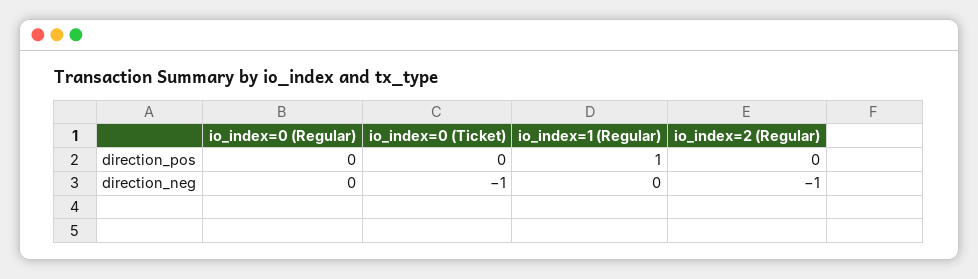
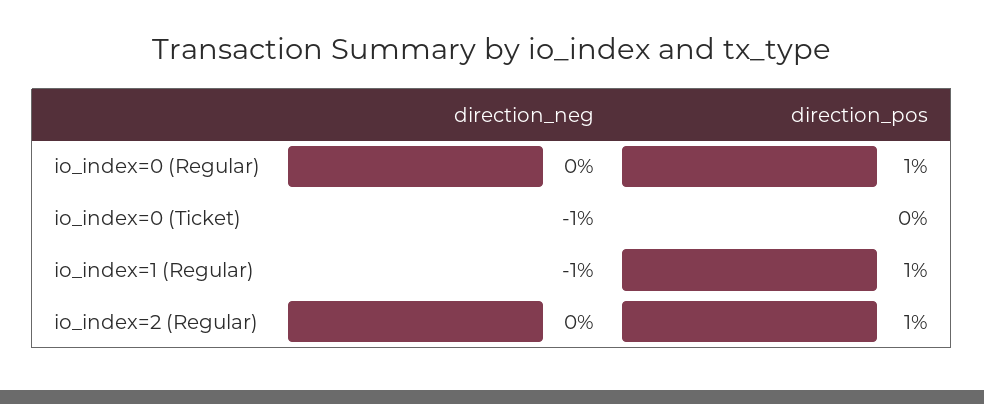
io_index=0 (Regular), direction_pos: 0 -> 1
io_index=2 (Regular), direction_pos: 0 -> 1
io_index=1 (Regular), direction_neg: 0 -> -1
io_index=2 (Regular), direction_neg: -1 -> 0

